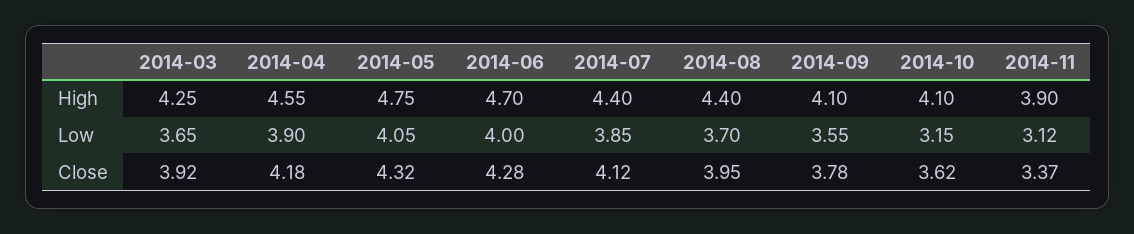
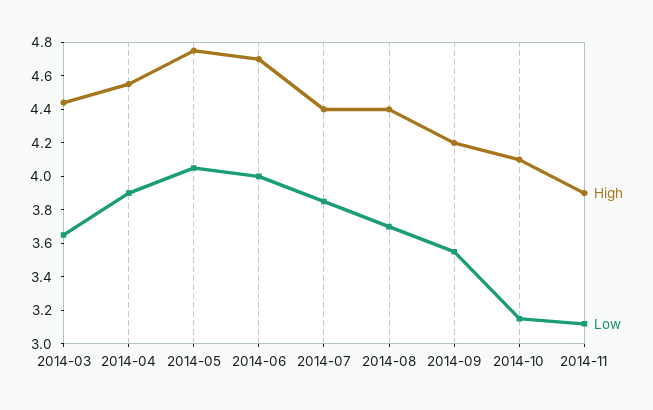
High, 2014-03: 4.25 -> 4.45
High, 2014-09: 4.1 -> 4.2
Close, 2014-03: 3.92 -> none
Close, 2014-04: 4.18 -> none
Close, 2014-05: 4.32 -> none
Close, 2014-06: 4.28 -> none
Close, 2014-07: 4.12 -> none
Close, 2014-08: 3.95 -> none
Close, 2014-09: 3.78 -> none
Close, 2014-10: 3.62 -> none
Close, 2014-11: 3.37 -> none

